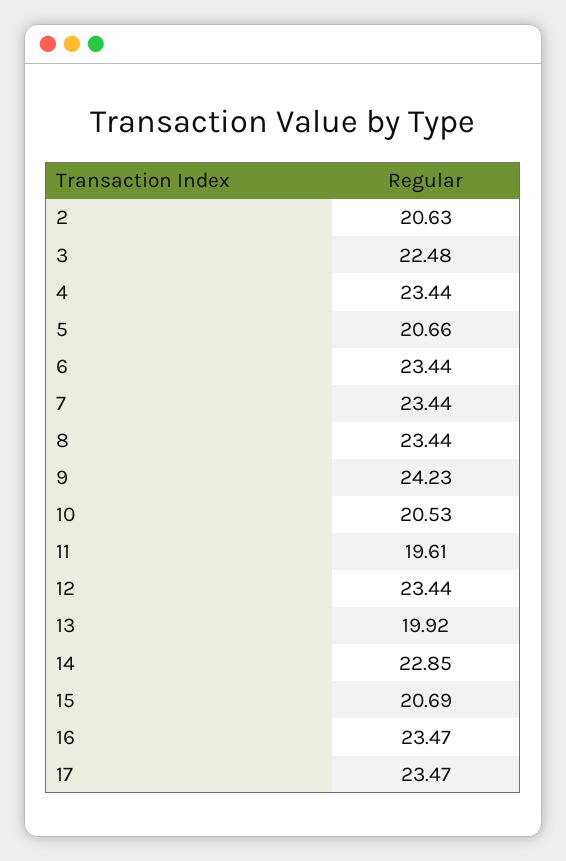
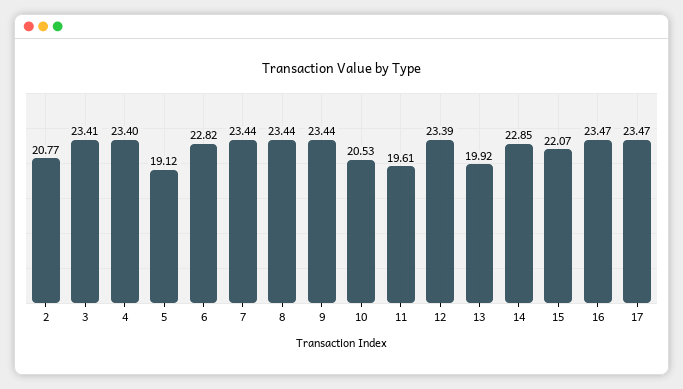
2: 20.63 -> 20.77
3: 22.48 -> 23.41
4: 23.44 -> 23.4
5: 20.66 -> 19.12
6: 23.44 -> 22.82
9: 24.23 -> 23.44
12: 23.44 -> 23.39
15: 20.69 -> 22.07

